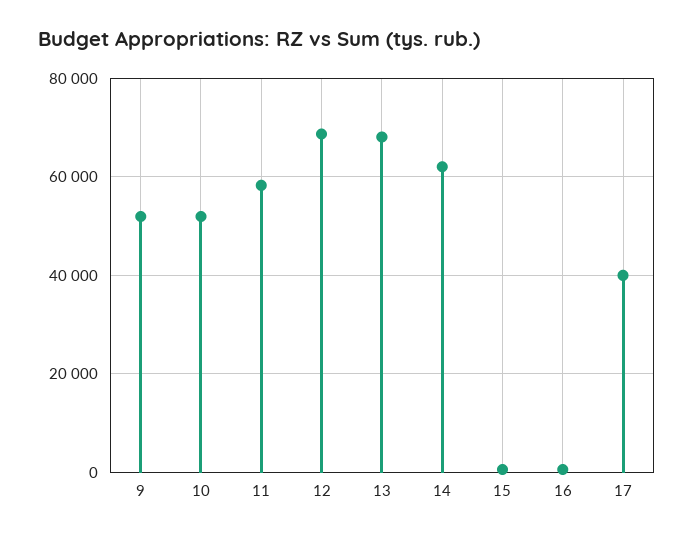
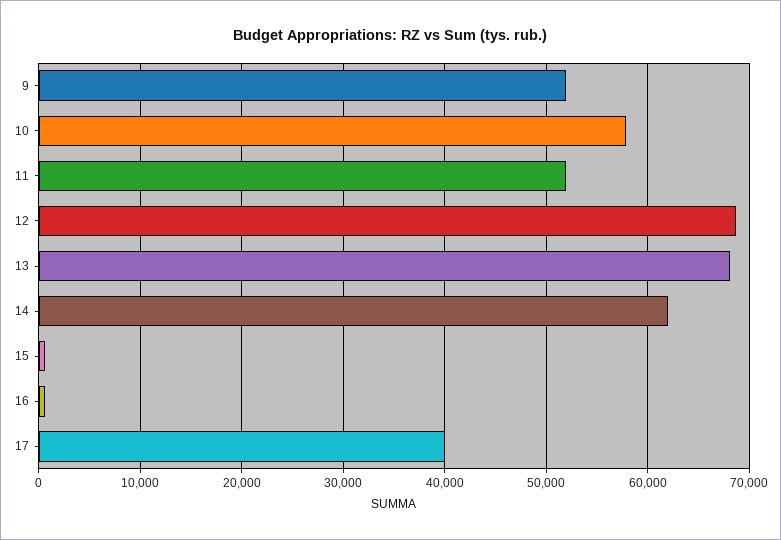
10: 52000 -> 58000
11: 58000 -> 52000

